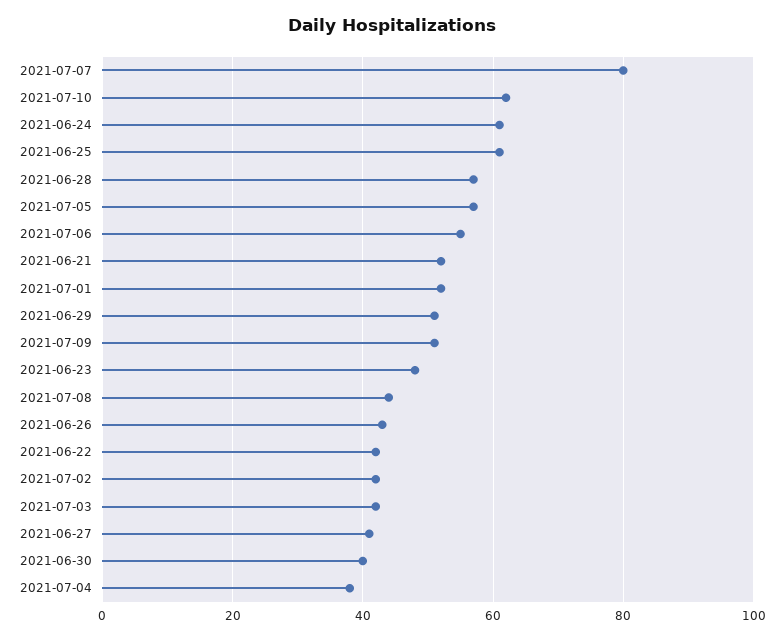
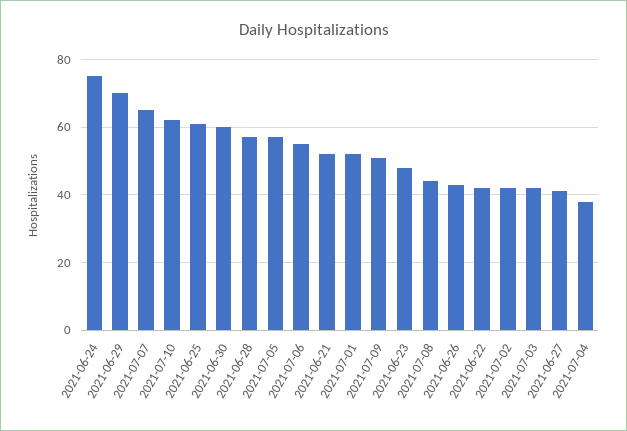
2021-07-07: 80 -> 65
2021-06-24: 60 -> 75
2021-06-29: 50 -> 70
2021-06-30: 40 -> 60

